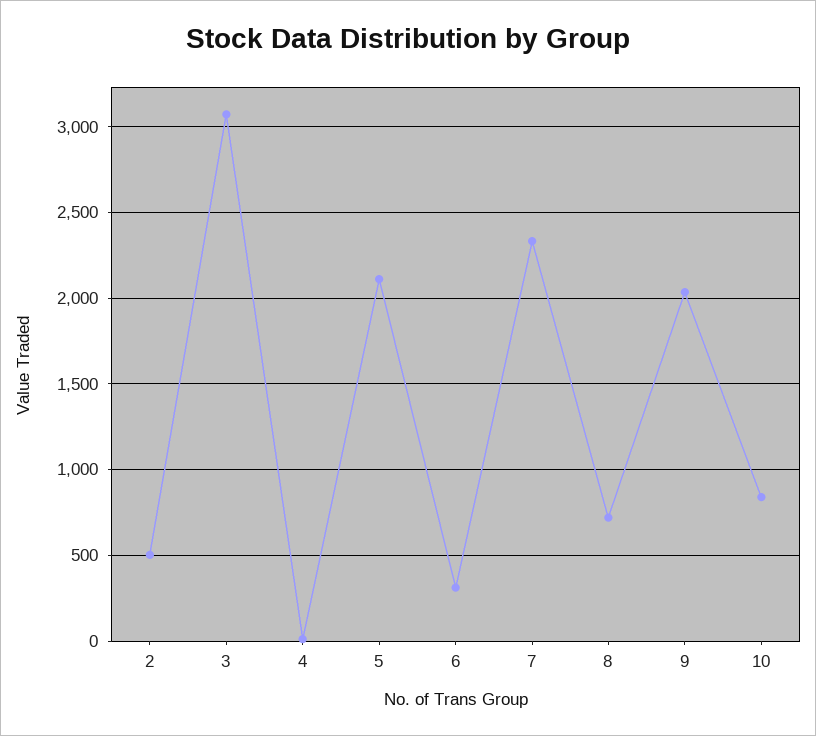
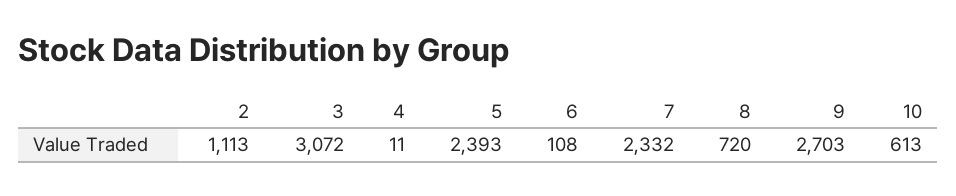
2: 500 -> 1113
5: 2100 -> 2393
6: 300 -> 108
9: 2050 -> 2703
10: 850 -> 613

